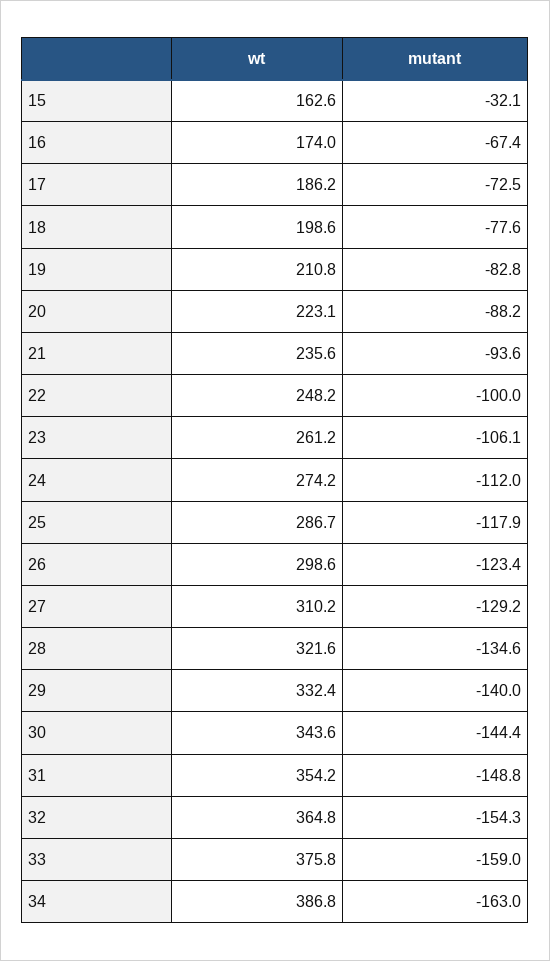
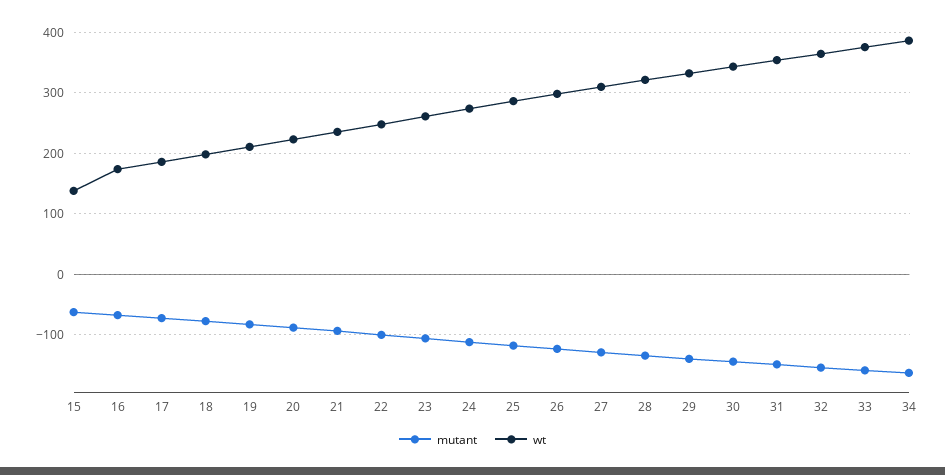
wt, 15: 162.6 -> 140
mutant, 15: -32.1 -> -60

